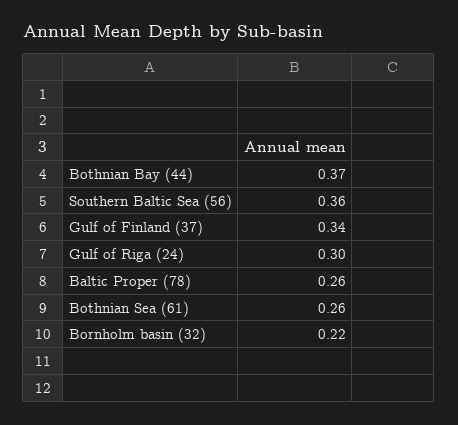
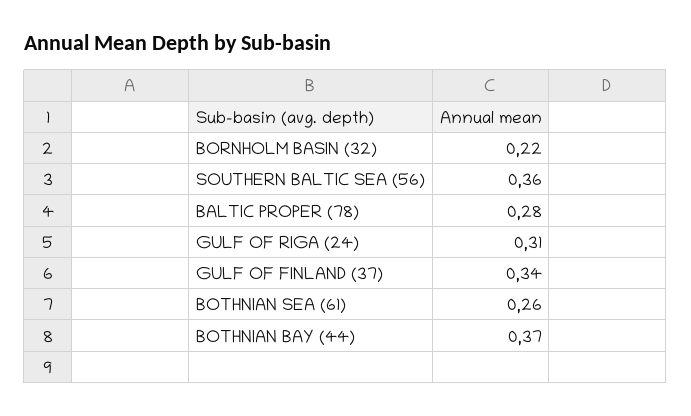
Gulf of Riga (24): 0.3 -> 0.31
Baltic Proper (78): 0.26 -> 0.28

